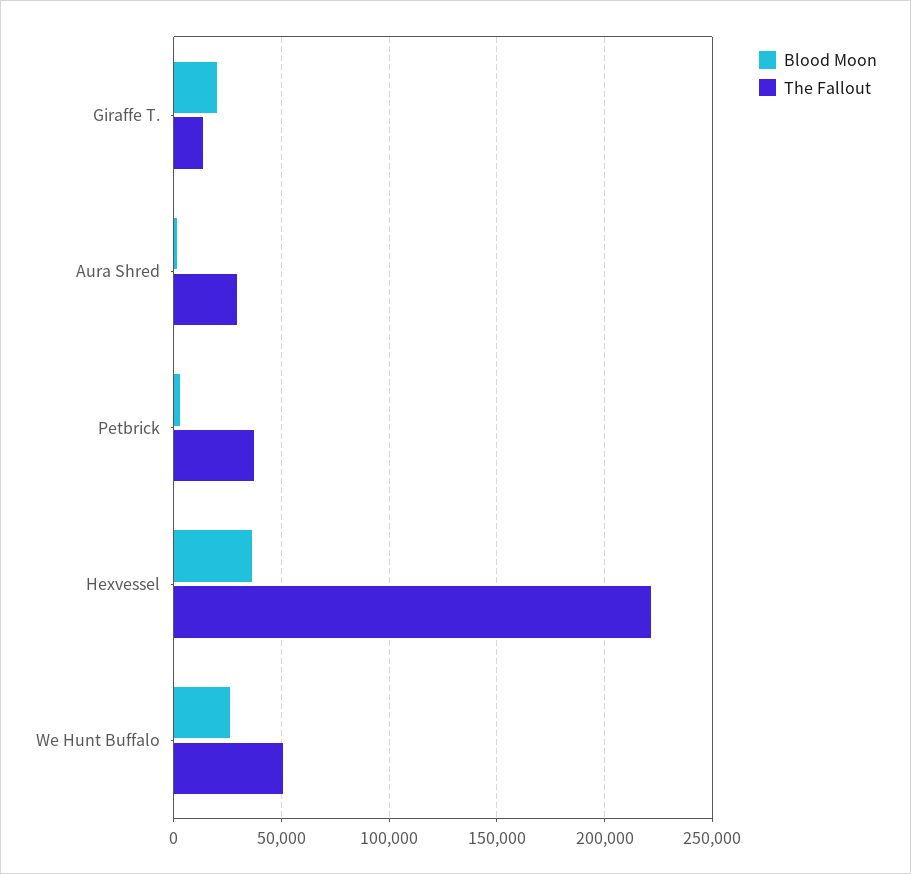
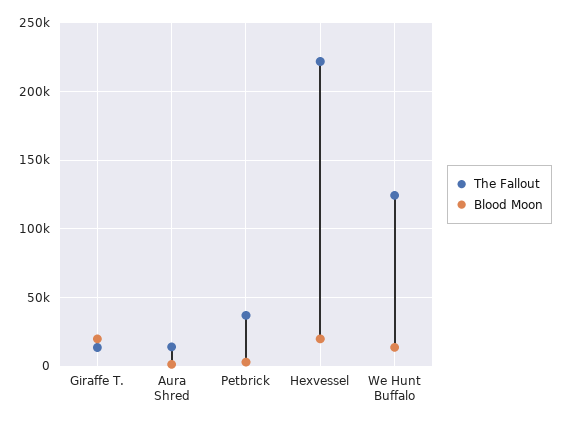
The Fallout, Aura Shred: 30000 -> 15000
Blood Moon, Hexvessel: 35000 -> 20000
Blood Moon, We Hunt Buffalo: 25000 -> 15000
The Fallout, We Hunt Buffalo: 50000 -> 125000

